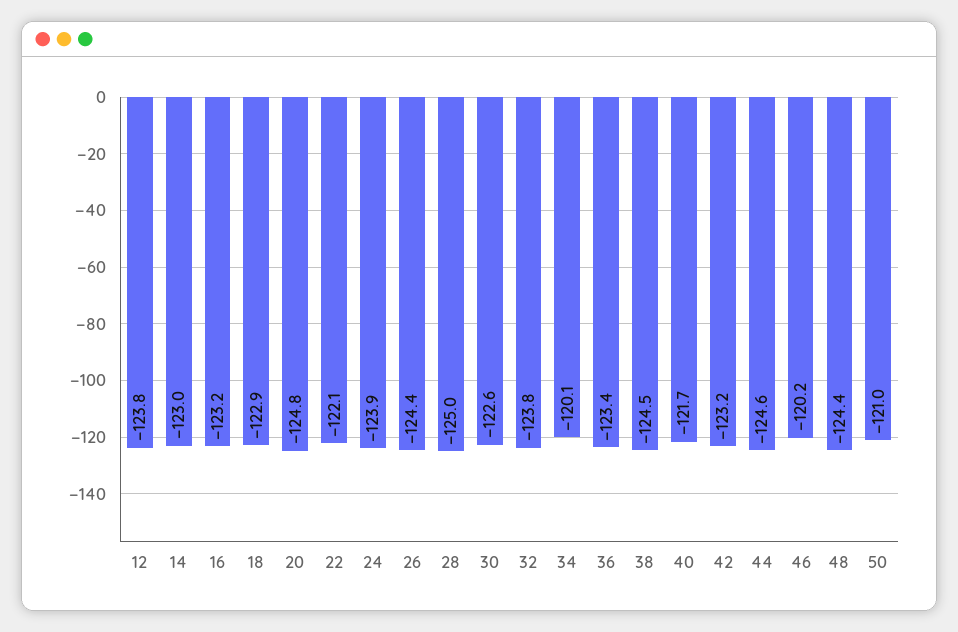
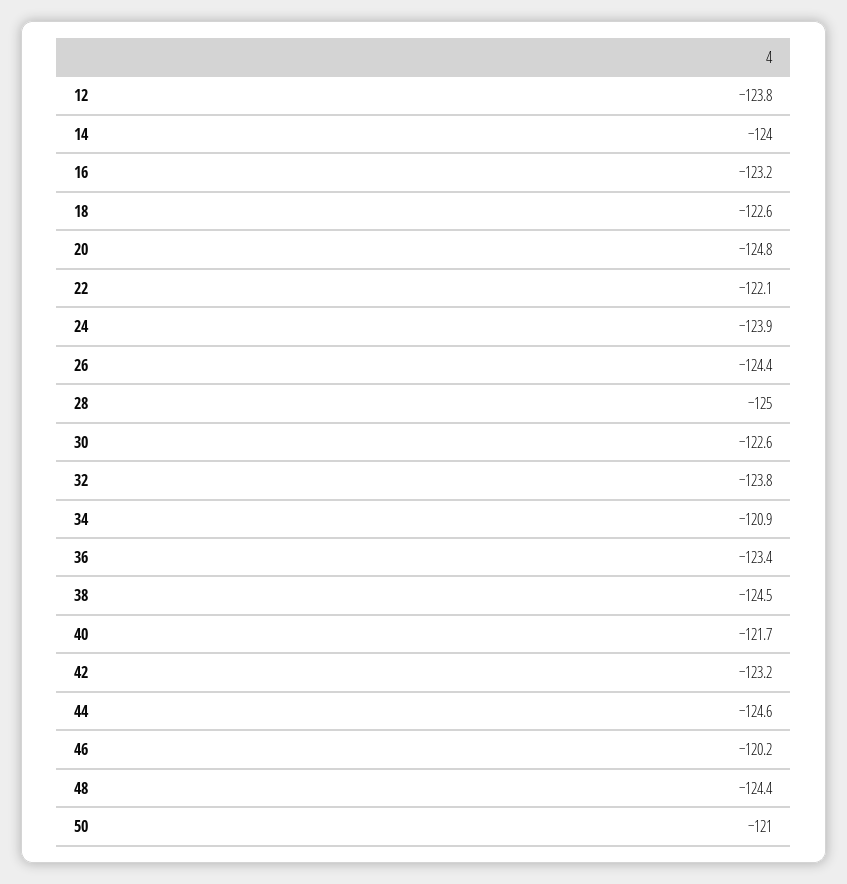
14: -123 -> -124
18: -122.9 -> -122.6
34: -120.1 -> -120.9

